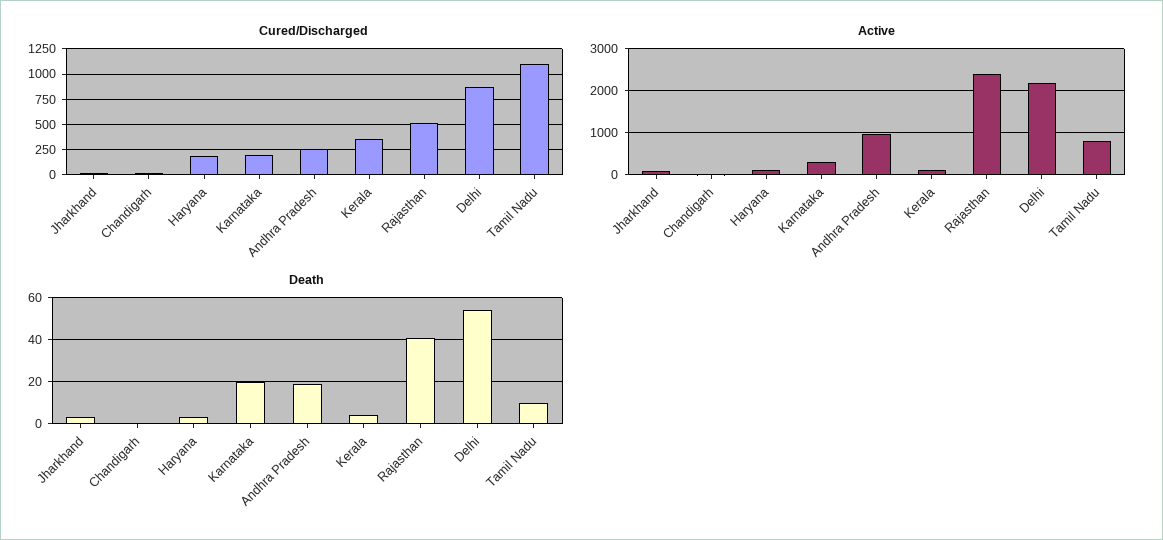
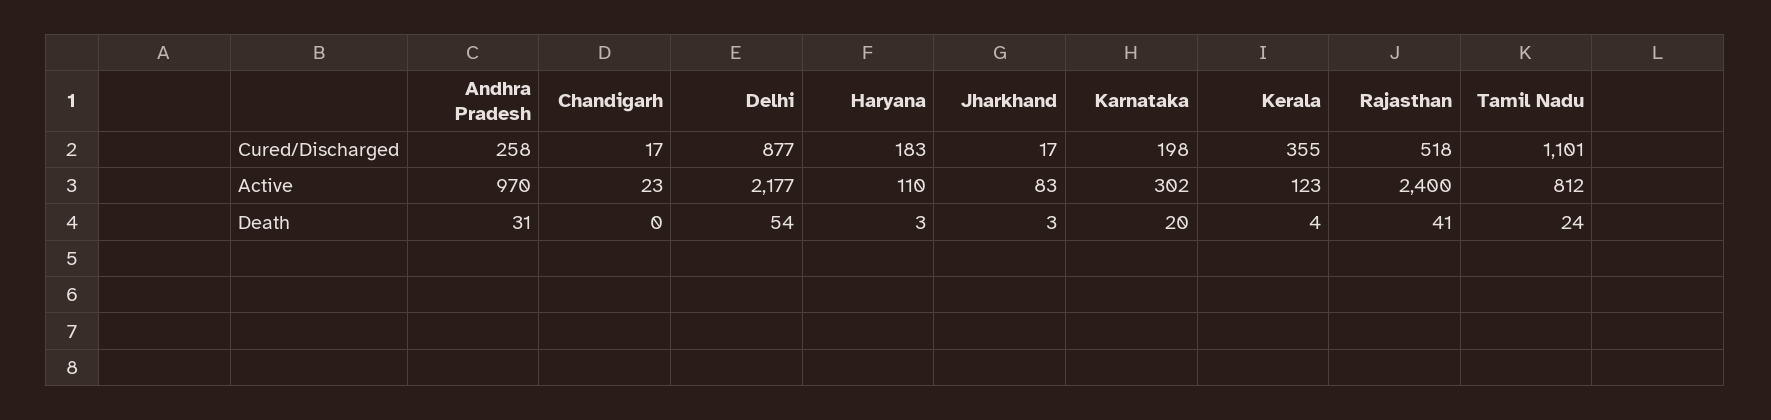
Death, Andhra Pradesh: 20 -> 31
Death, Tamil Nadu: 10 -> 24

